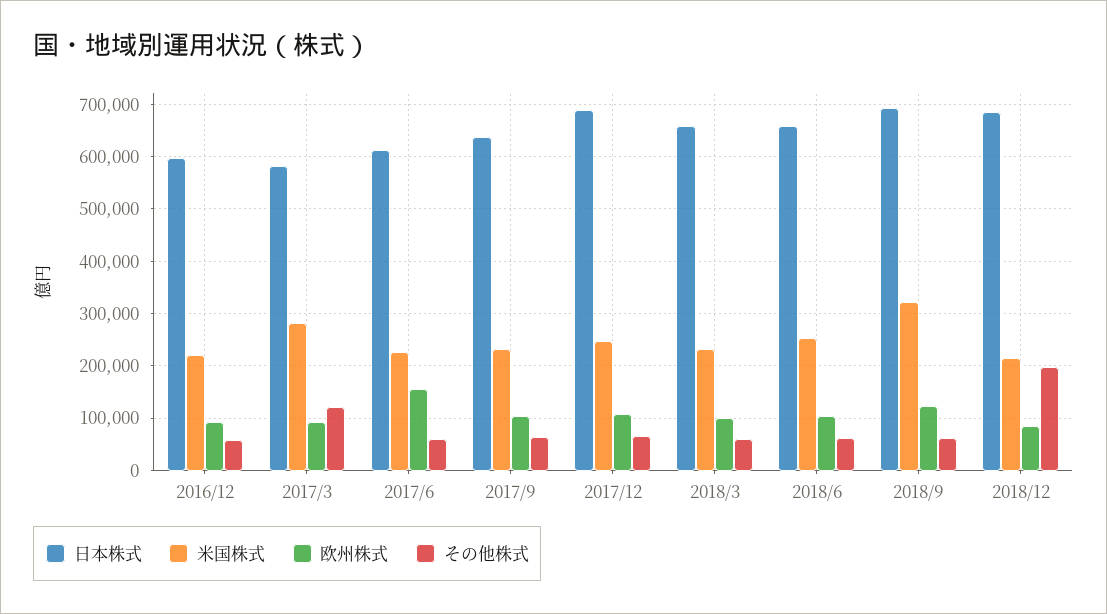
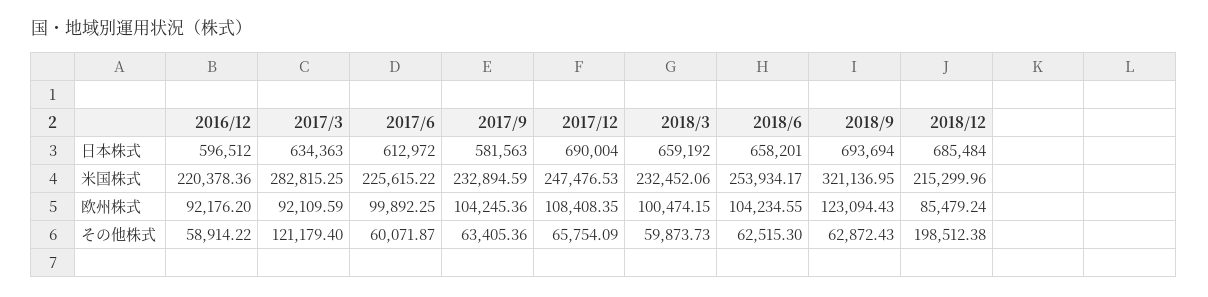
日本株式, 2017/3: 580000 -> 634363
欧州株式, 2017/6: 160000 -> 99892.25
日本株式, 2017/9: 640000 -> 581563

